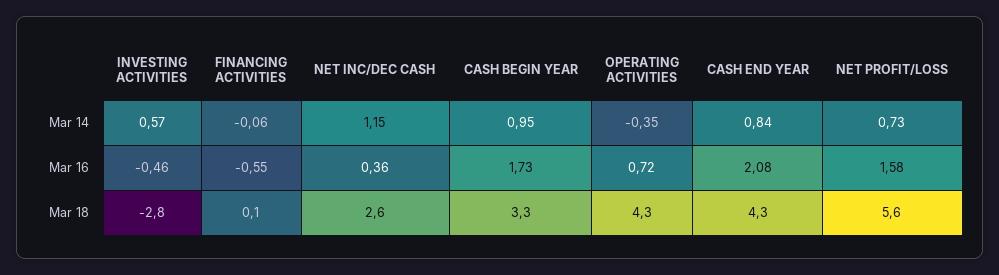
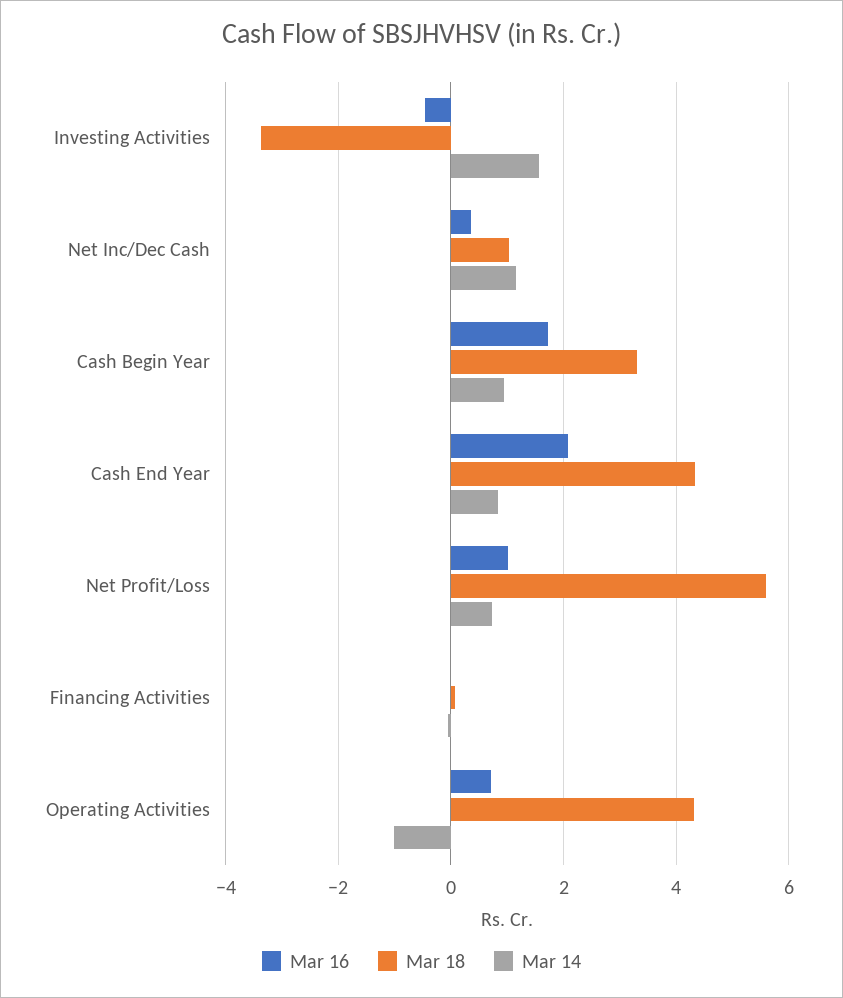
Mar 14, INVESTING ACTIVITIES: 0.57 -> 1.6
Mar 14, OPERATING ACTIVITIES: -0.35 -> -1
Mar 16, FINANCING ACTIVITIES: -0.55 -> 0
Mar 16, NET PROFIT/LOSS: 1.58 -> 1
Mar 18, INVESTING ACTIVITIES: -2.8 -> -3.4
Mar 18, NET INC/DEC CASH: 2.6 -> 1

